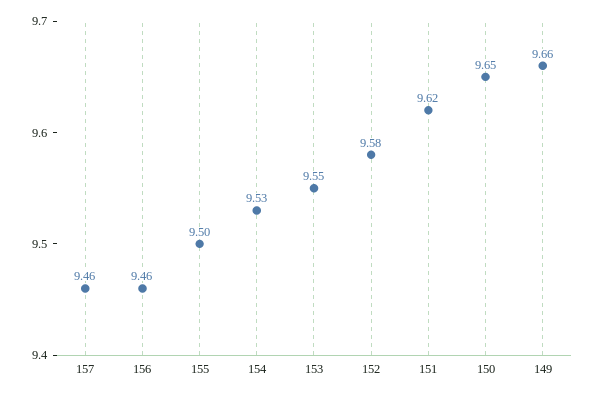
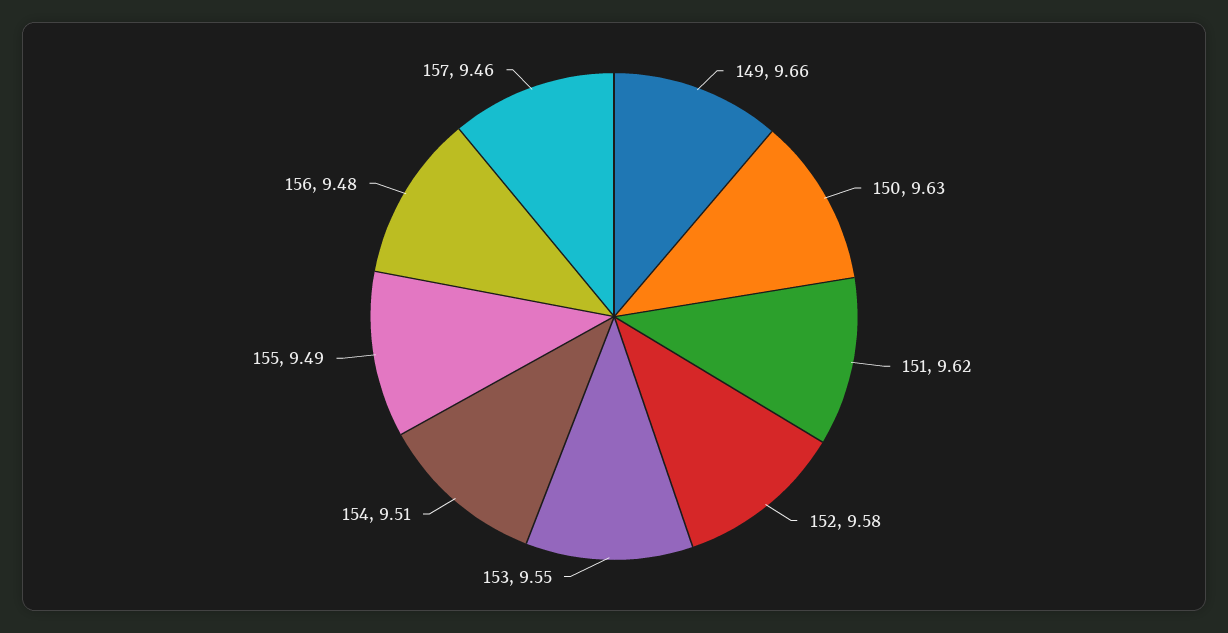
156: 9.46 -> 9.48
155: 9.5 -> 9.49
154: 9.53 -> 9.51
150: 9.65 -> 9.63

